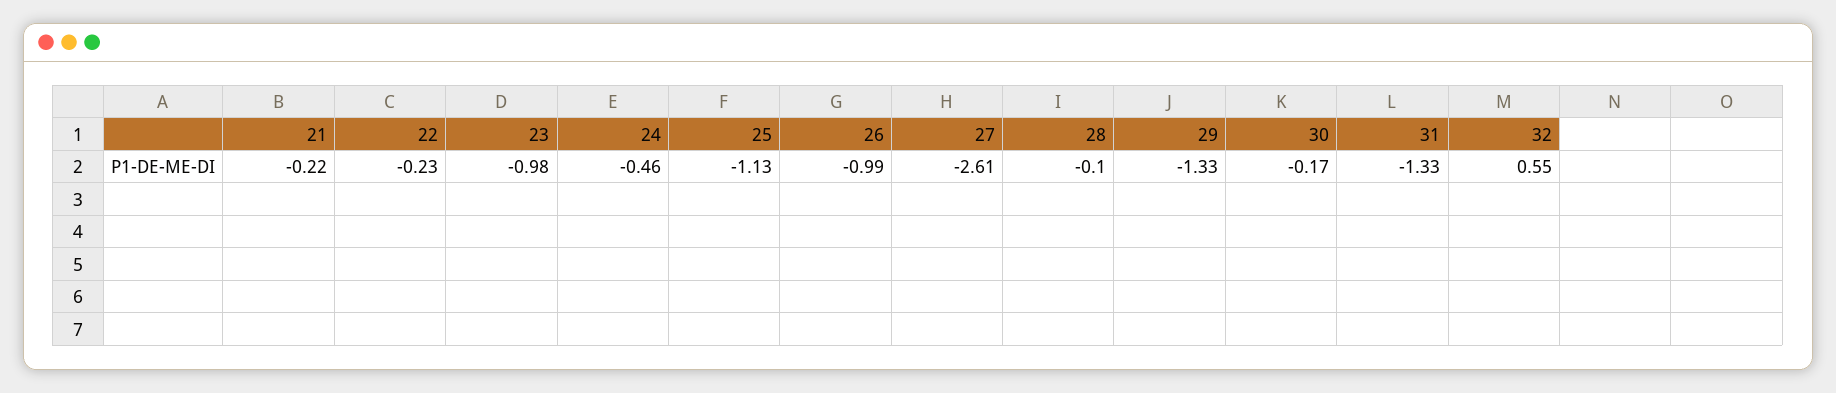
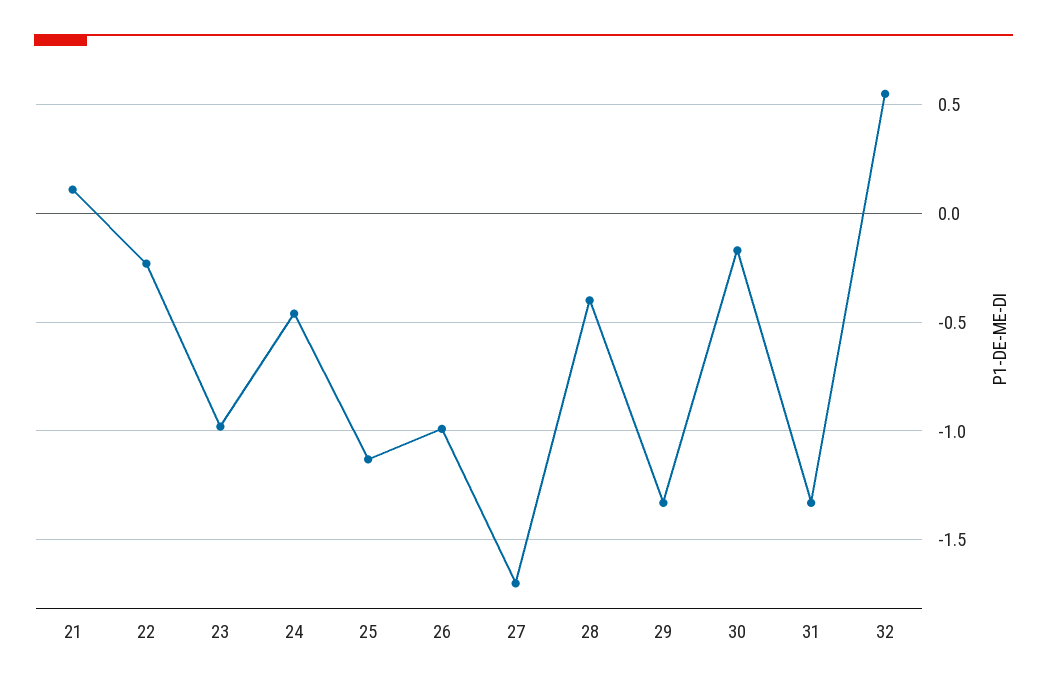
21: -0.22 -> 0.1
27: -2.61 -> -1.7
28: -0.1 -> -0.4

